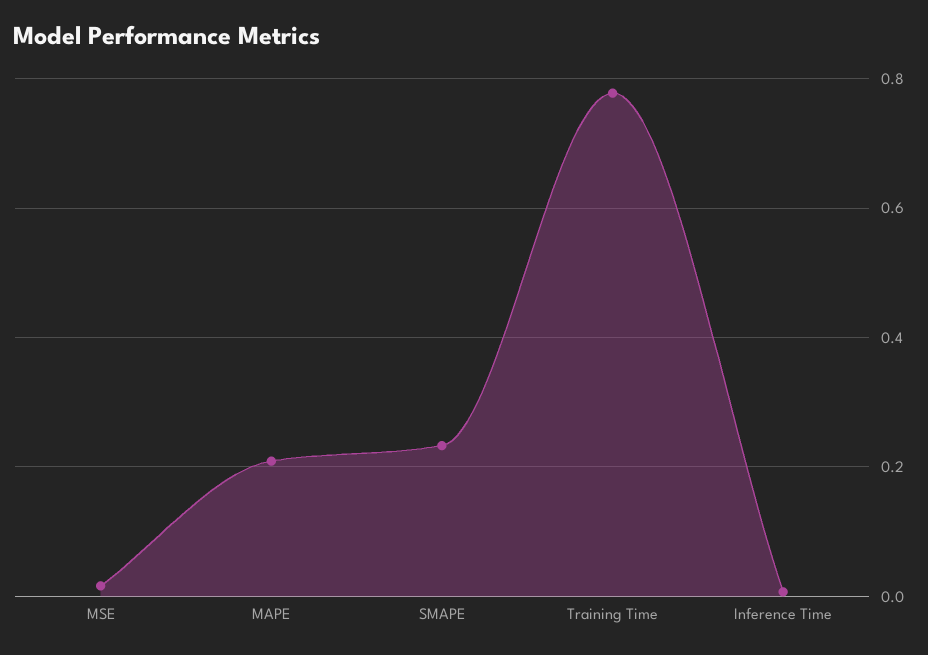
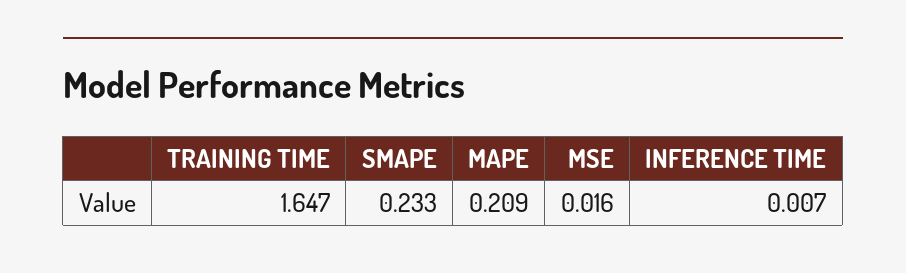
Training Time: 0.78 -> 1.647

